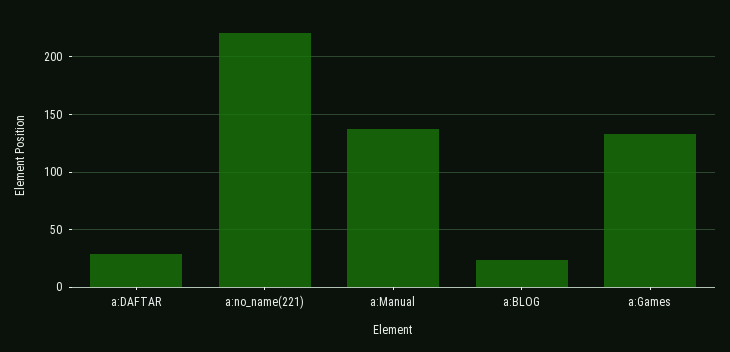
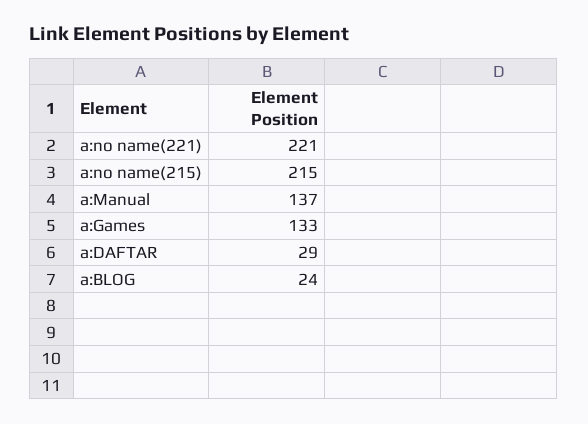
a:no name(215): none -> 215

